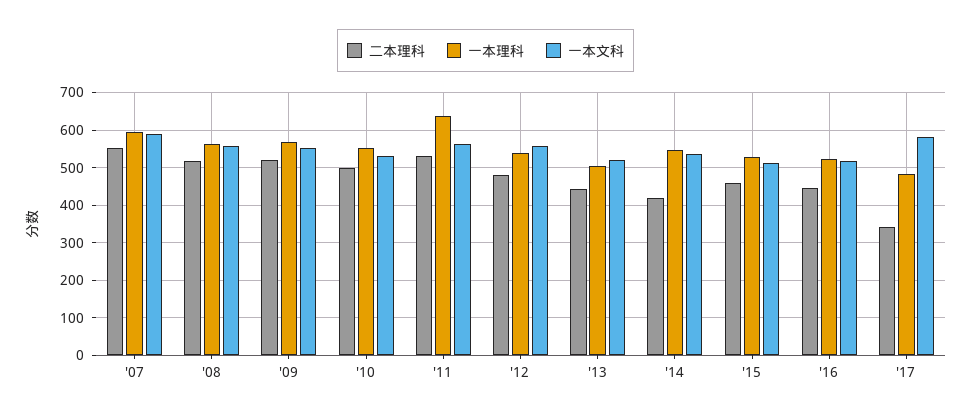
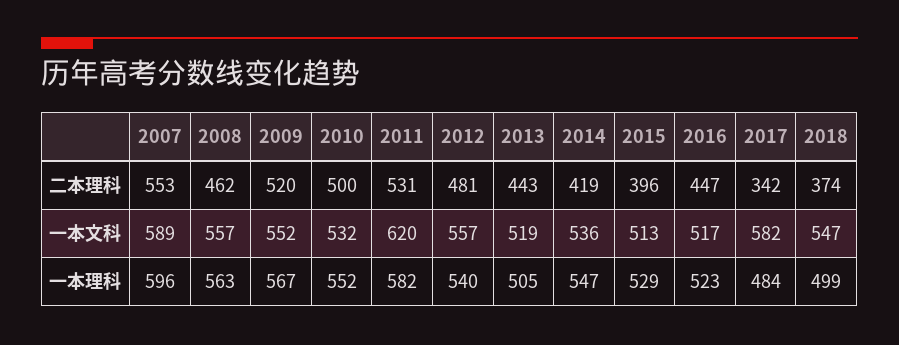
二本理科, '08: 520 -> 462
一本理科, '11: 640 -> 582
一本文科, '11: 560 -> 620
二本理科, '15: 460 -> 396
二本理科, 2018: none -> 374
一本文科, 2018: none -> 547
一本理科, 2018: none -> 499

